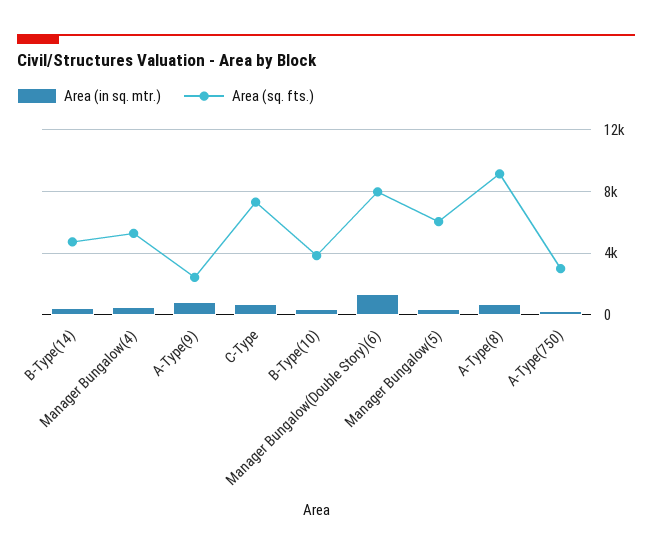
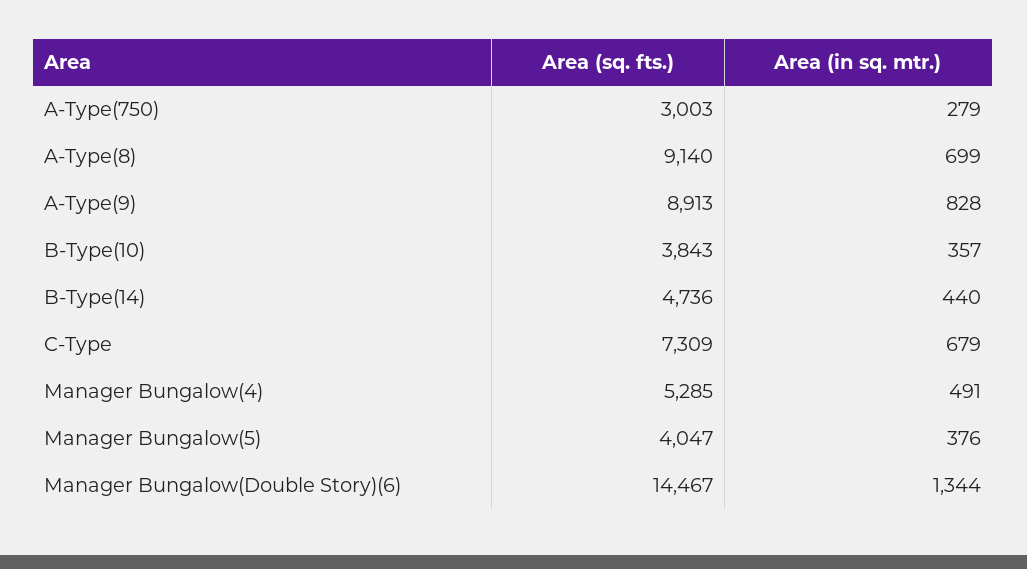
Area (sq. fts.), A-Type(9): 2500 -> 8913
Area (sq. fts.), Manager Bungalow(Double Story)(6): 8000 -> 14467
Area (sq. fts.), Manager Bungalow(5): 6000 -> 4047

